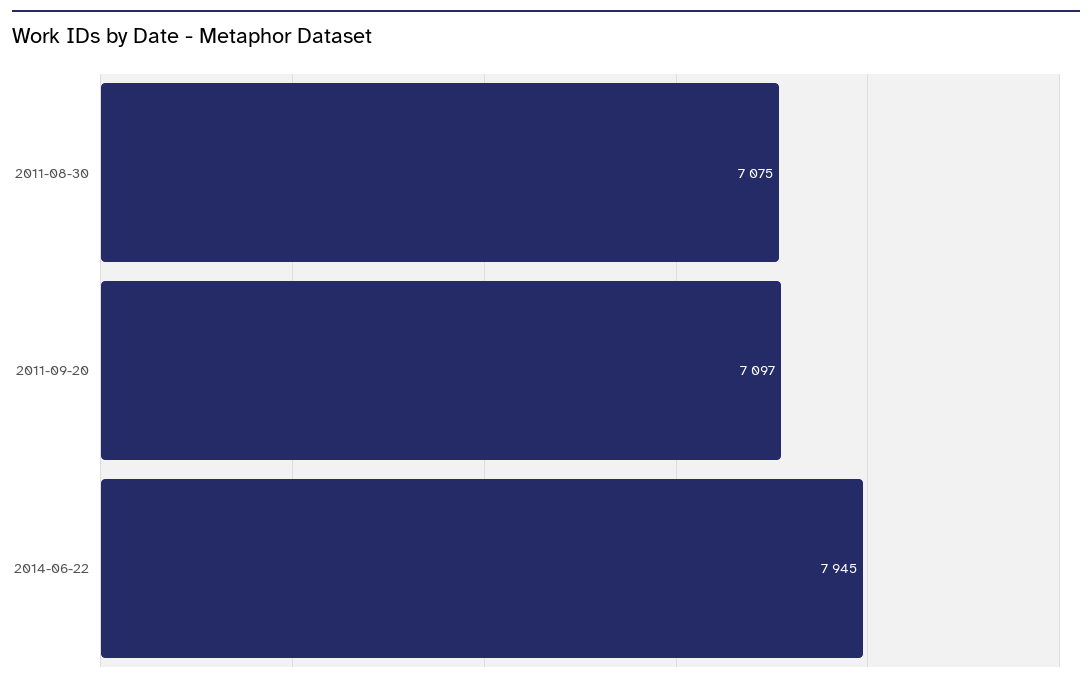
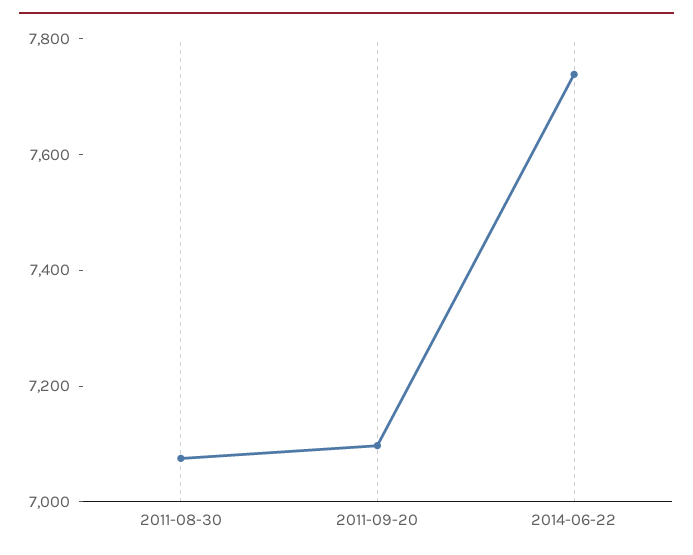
2014-06-22: 7945 -> 7750

